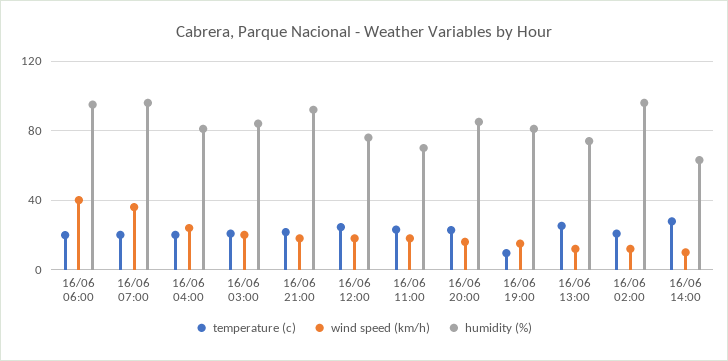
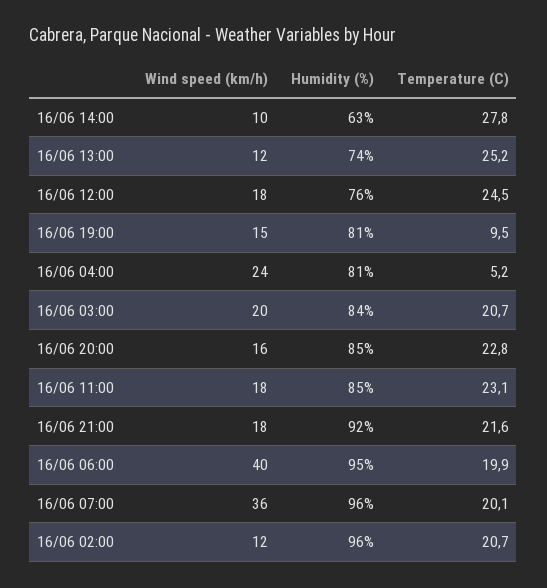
temperature (c), 16/06 04:00: 20 -> 5.2
humidity (%), 16/06 11:00: 70 -> 85

